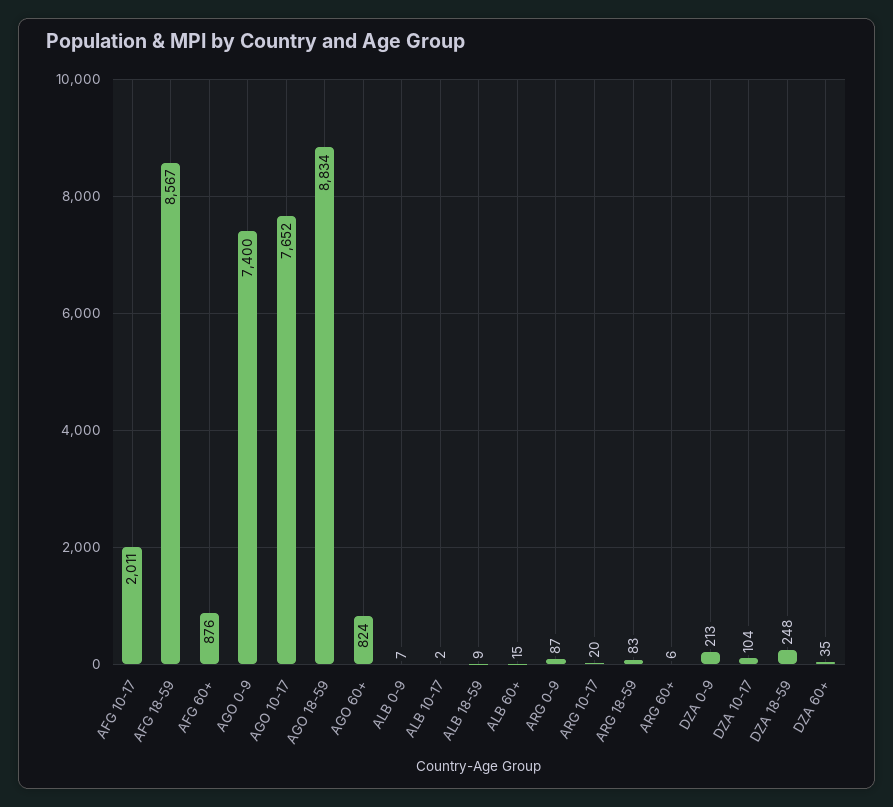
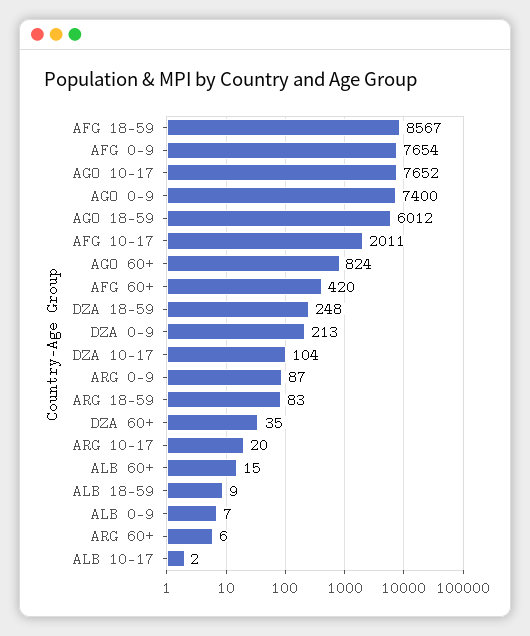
AFG 60+: 876 -> 420
AGO 18-59: 8834 -> 6012
AFG 0-9: none -> 7654

